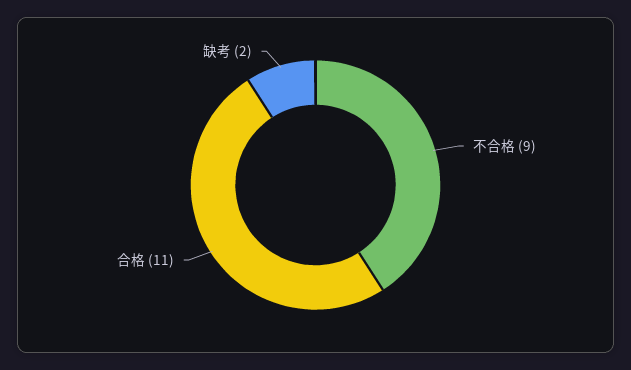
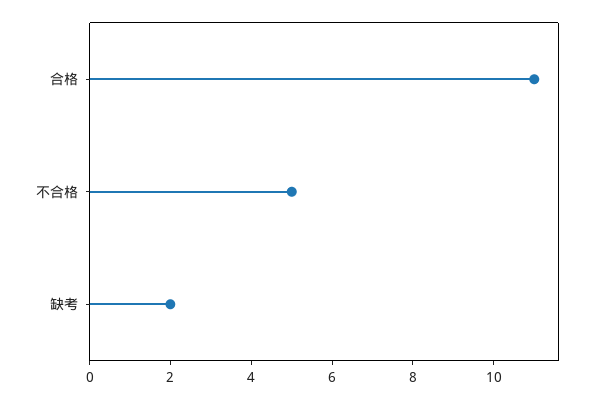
不合格: 9 -> 5

